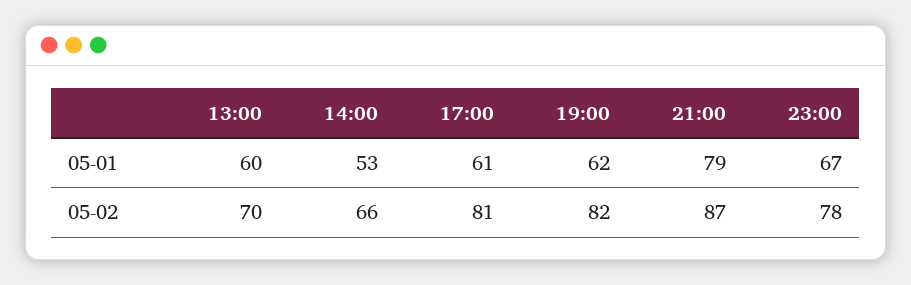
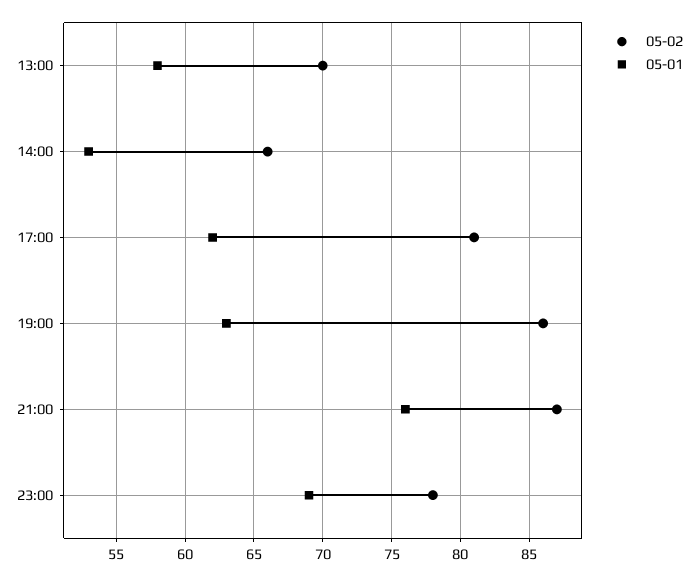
05-01, 13:00: 60 -> 58
05-01, 17:00: 61 -> 62
05-01, 19:00: 62 -> 63
05-01, 21:00: 79 -> 76
05-01, 23:00: 67 -> 69
05-02, 19:00: 82 -> 86

